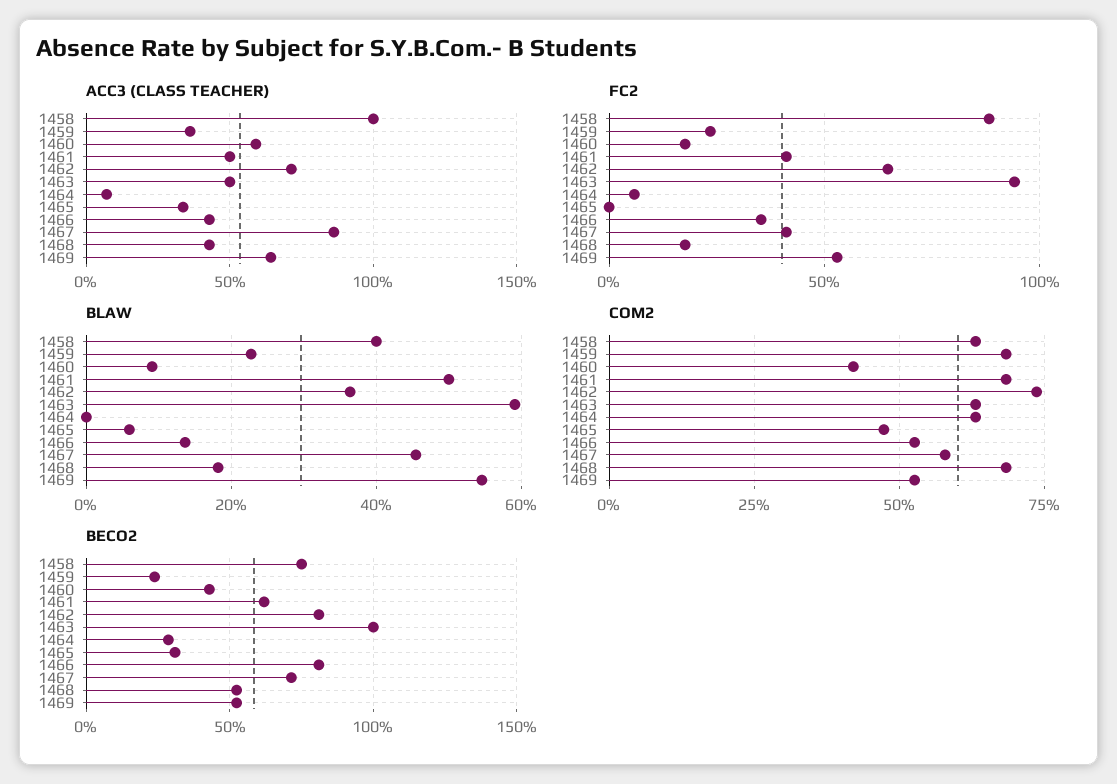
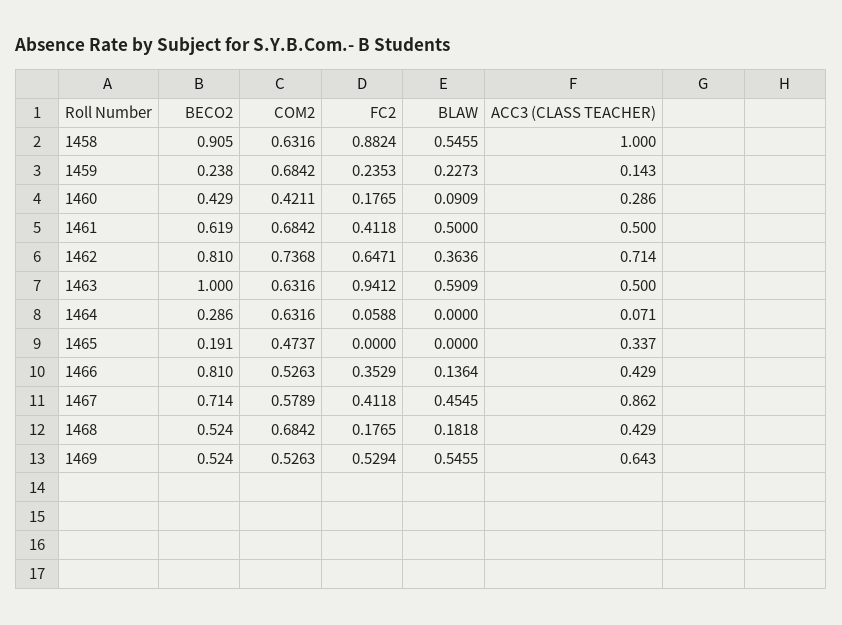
ACC3 (CLASS TEACHER), 1459: 0.35 -> 0.143
ACC3 (CLASS TEACHER), 1460: 0.6 -> 0.286
BLAW, 1458: 0.4 -> 0.5455
BLAW, 1465: 0.06 -> 0
BECO2, 1458: 0.75 -> 0.905
BECO2, 1465: 0.3 -> 0.191

